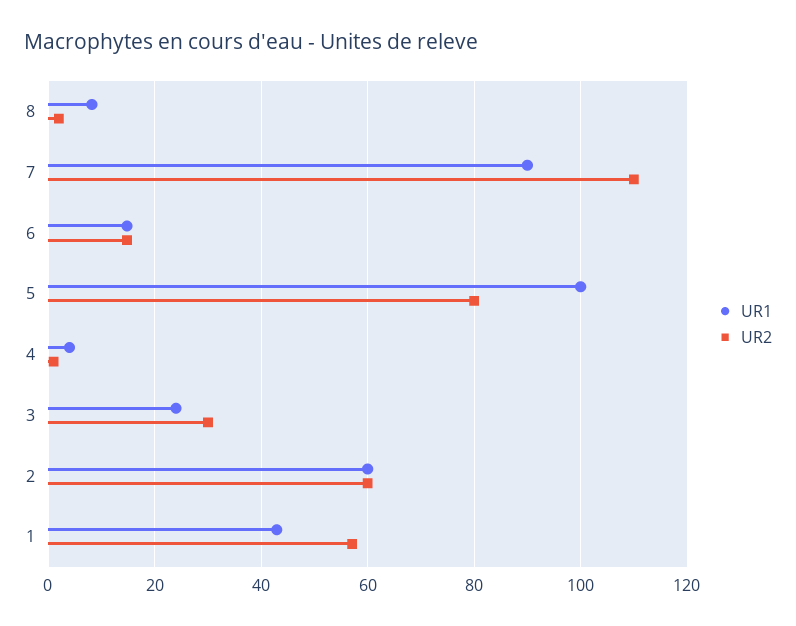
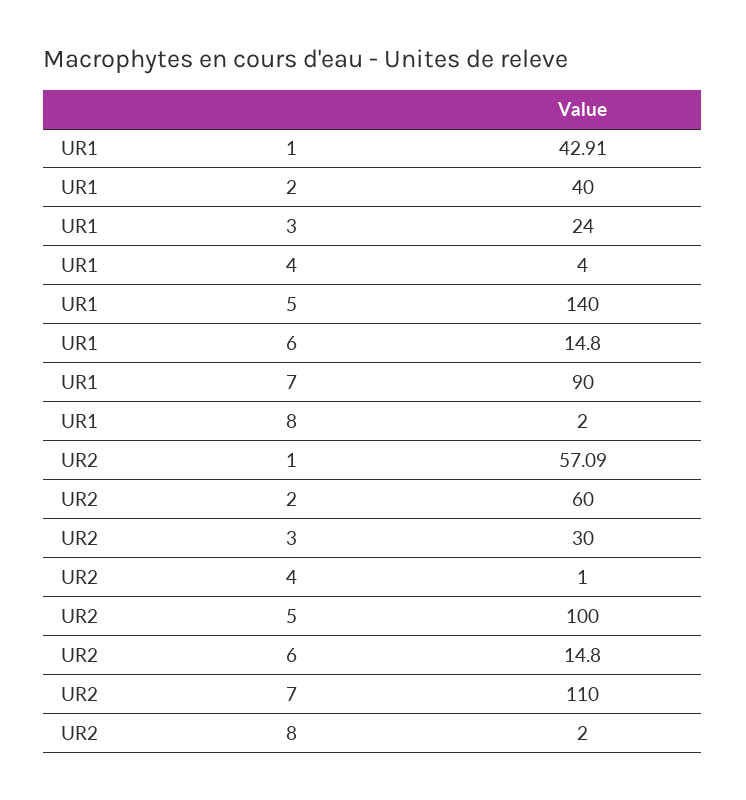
UR1, 8: 8 -> 2
UR1, 5: 100 -> 140
UR2, 5: 80 -> 100
UR1, 2: 60 -> 40

